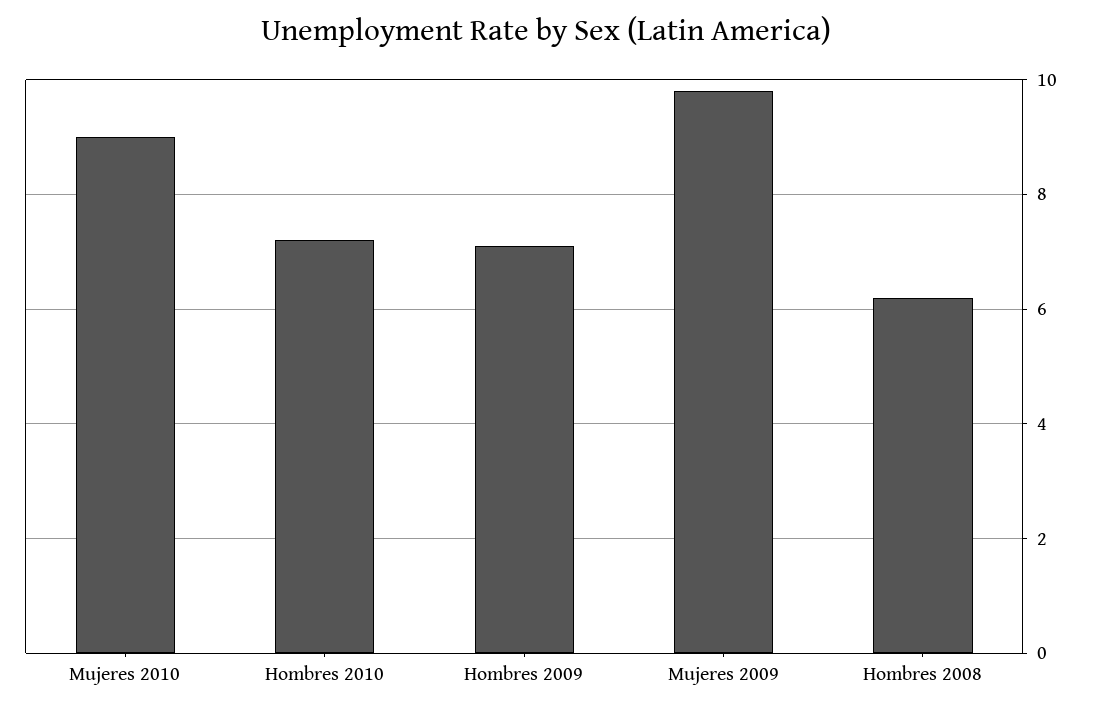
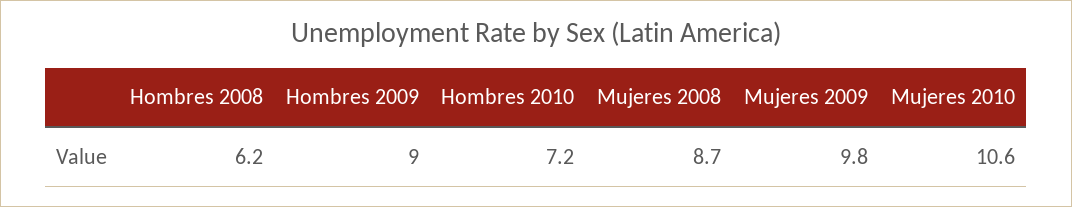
Mujeres 2010: 9 -> 10.6
Hombres 2009: 7 -> 9
Mujeres 2008: none -> 8.7

